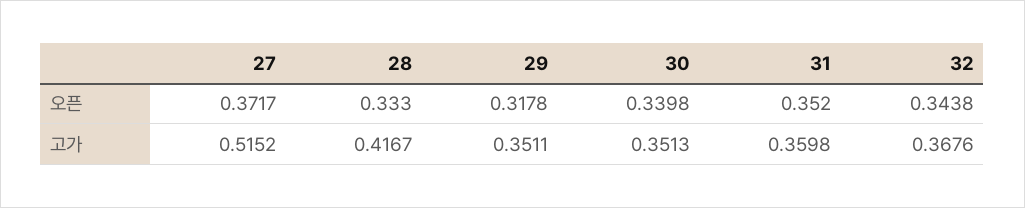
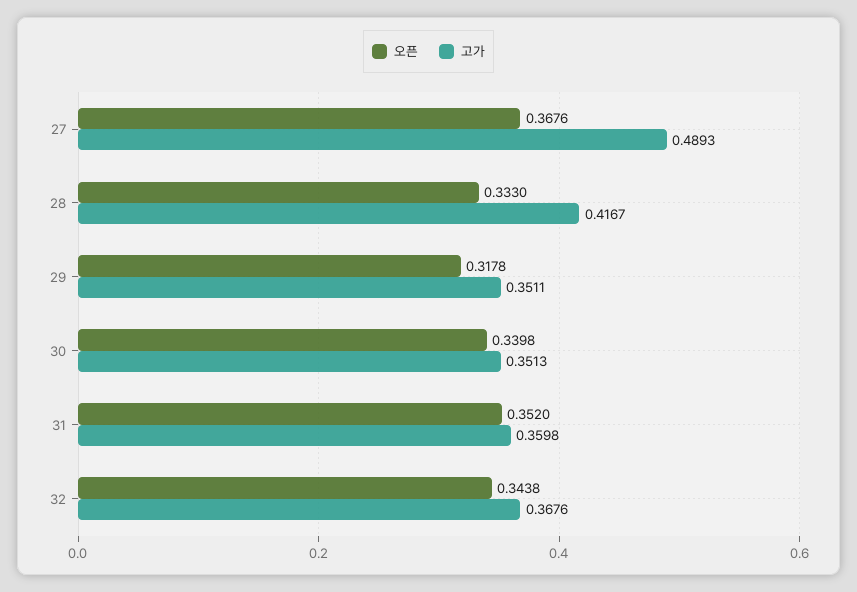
오픈, 27: 0.3717 -> 0.3676
고가, 27: 0.5152 -> 0.4893

